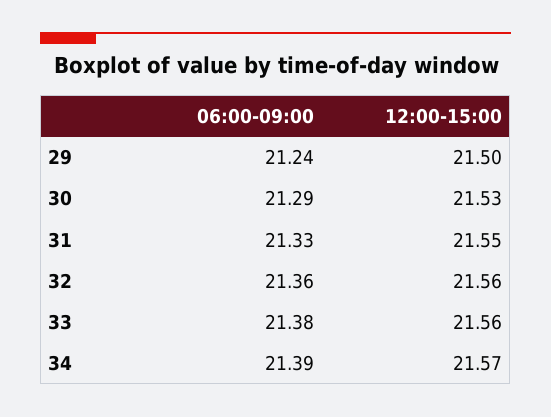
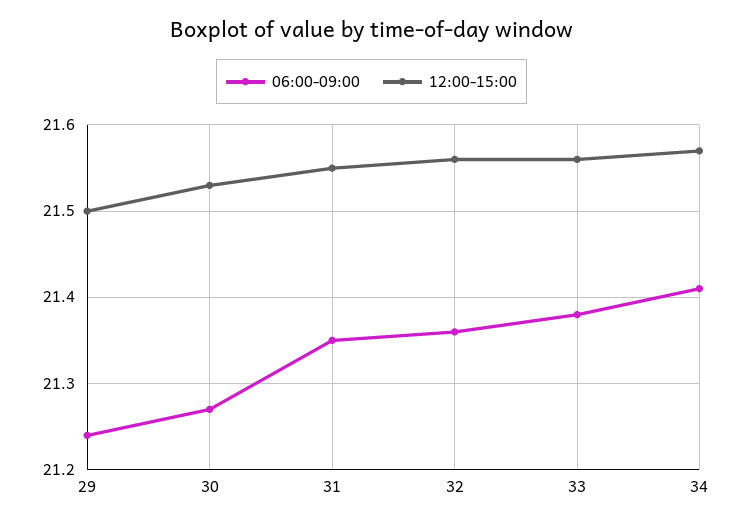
06:00-09:00, 30: 21.29 -> 21.27
06:00-09:00, 31: 21.33 -> 21.35
06:00-09:00, 34: 21.39 -> 21.41

